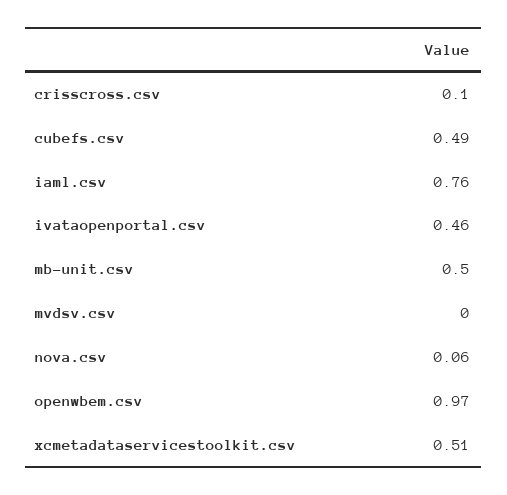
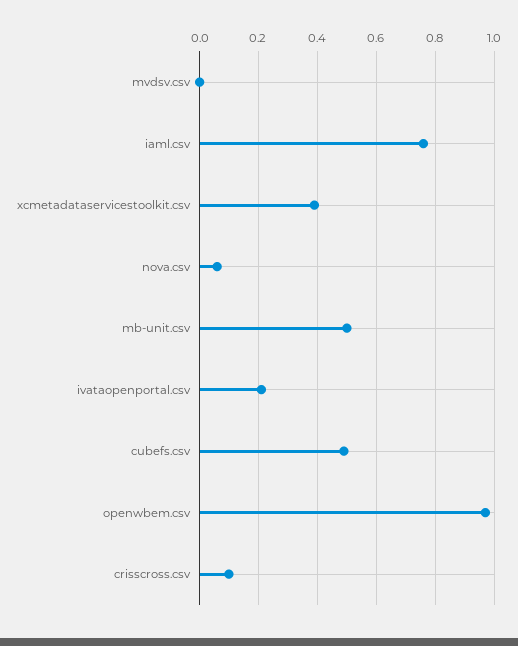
ivataopenportal.csv: 0.46 -> 0.2
xcmetadataservicestoolkit.csv: 0.51 -> 0.4

